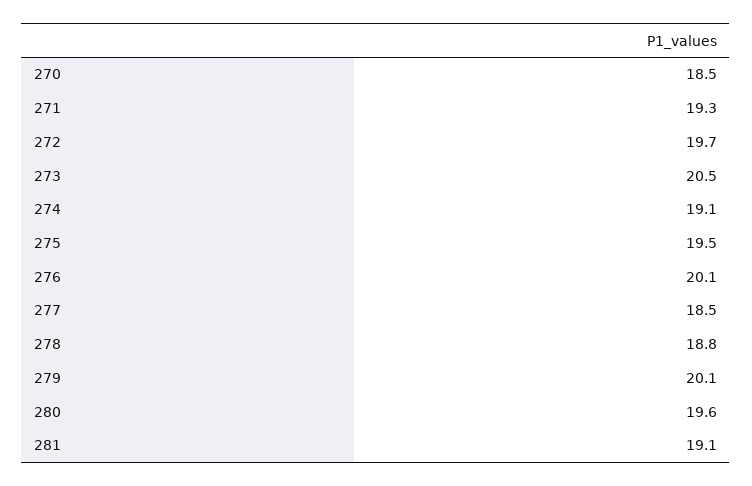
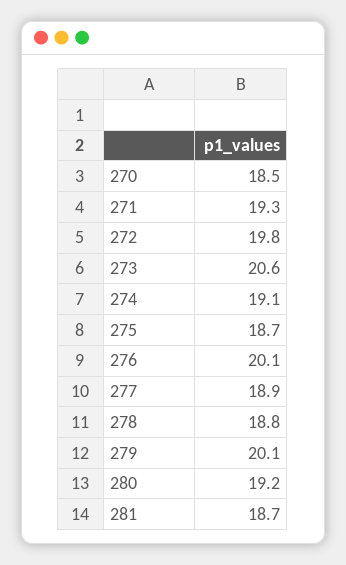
272: 19.7 -> 19.8
273: 20.5 -> 20.6
275: 19.5 -> 18.7
277: 18.5 -> 18.9
280: 19.6 -> 19.2
281: 19.1 -> 18.7

